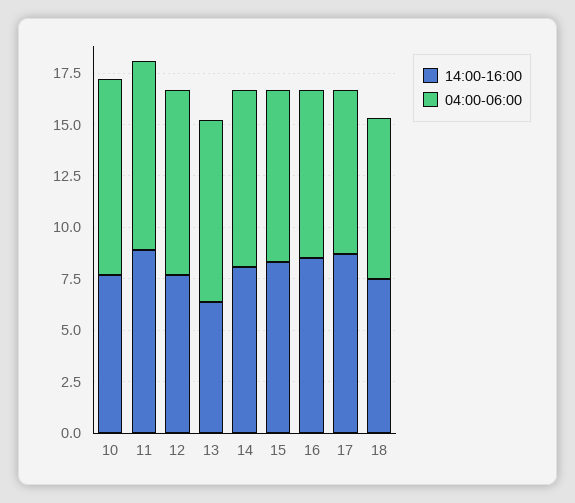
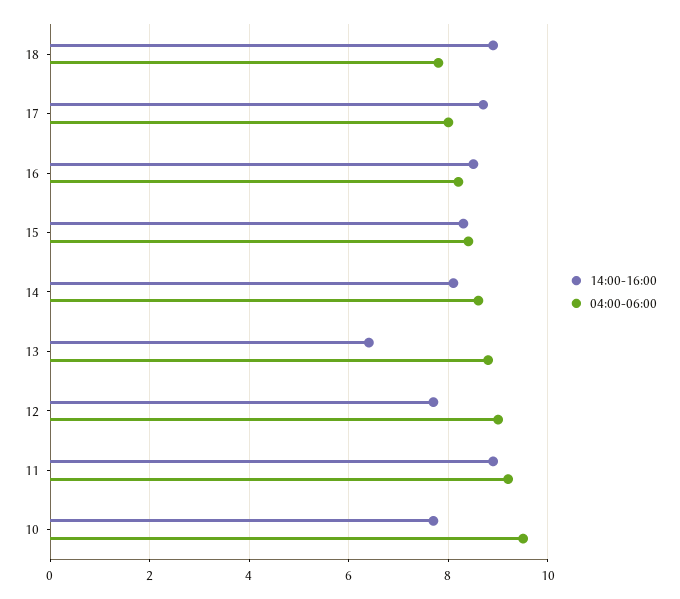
14:00-16:00, 18: 7.5 -> 9

